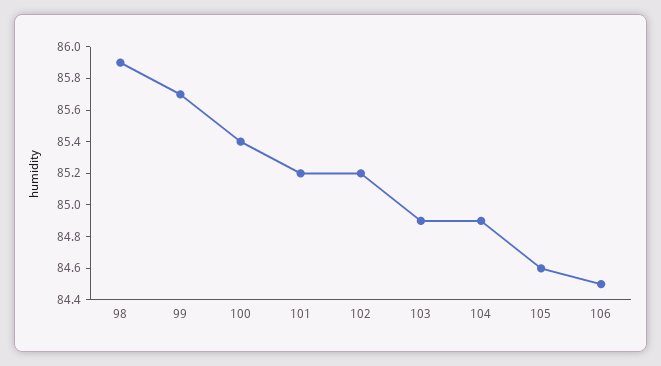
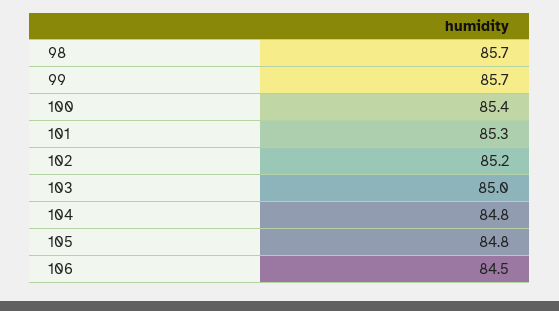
98: 85.9 -> 85.7
101: 85.2 -> 85.3
103: 84.9 -> 85
104: 84.9 -> 84.8
105: 84.6 -> 84.8

